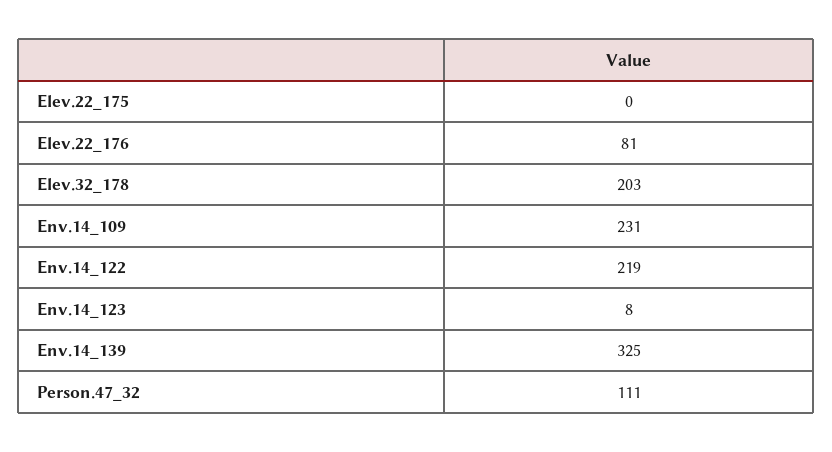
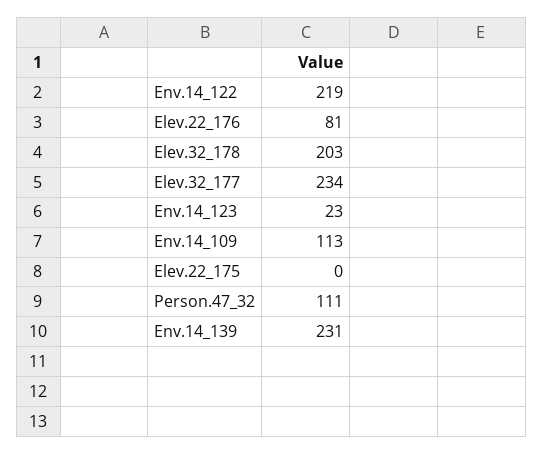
Env.14_109: 231 -> 113
Env.14_123: 8 -> 23
Env.14_139: 325 -> 231
Elev.32_177: none -> 234

